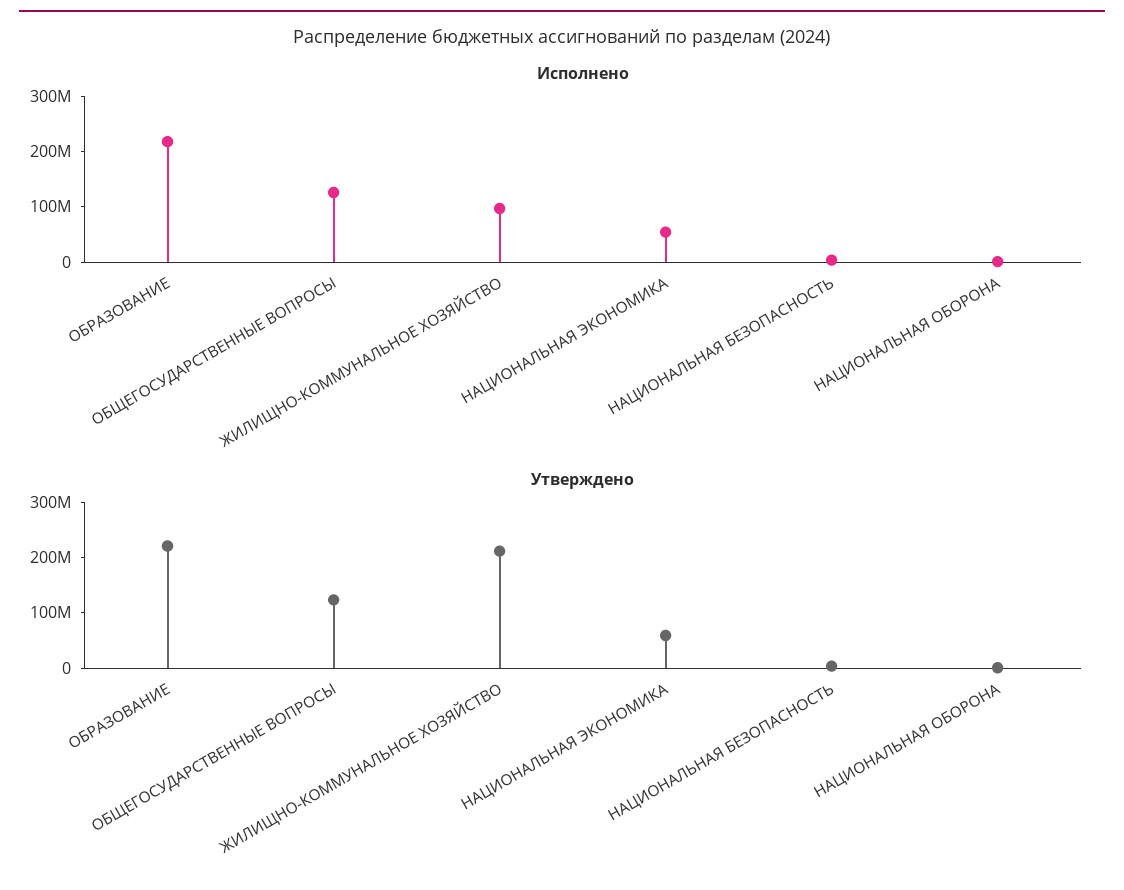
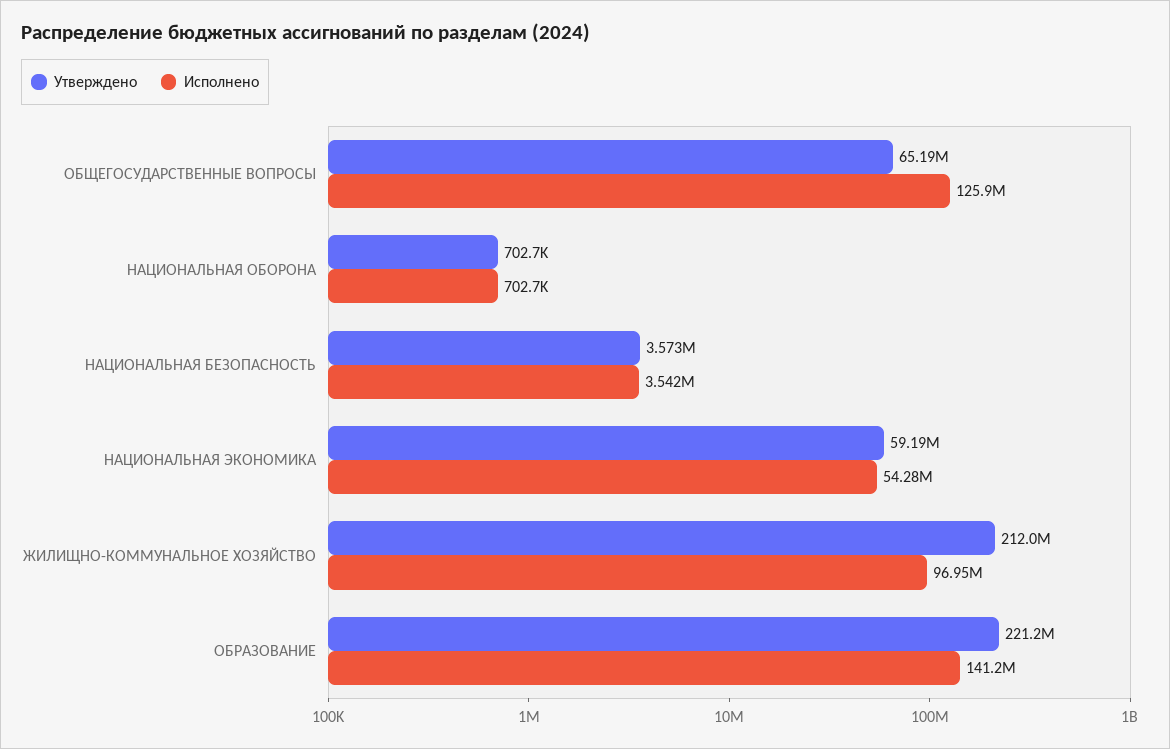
Исполнено, ОБРАЗОВАНИЕ: 220000000 -> 141200000
Утверждено, ОБЩЕГОСУДАРСТВЕННЫЕ ВОПРОСЫ: 120000000 -> 65190000

